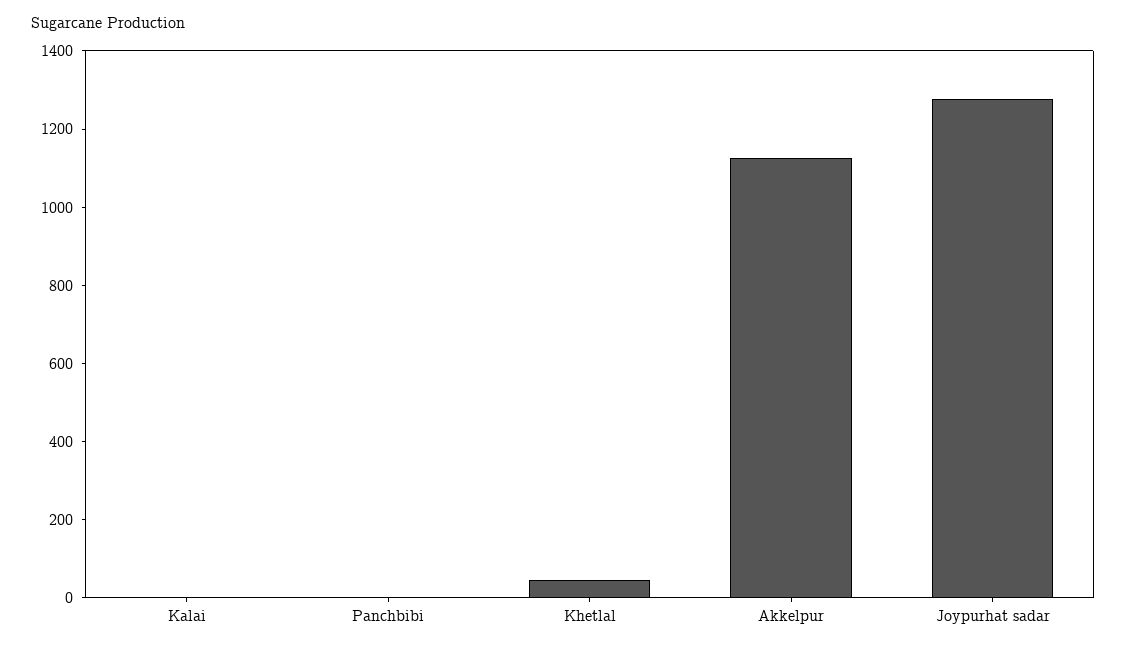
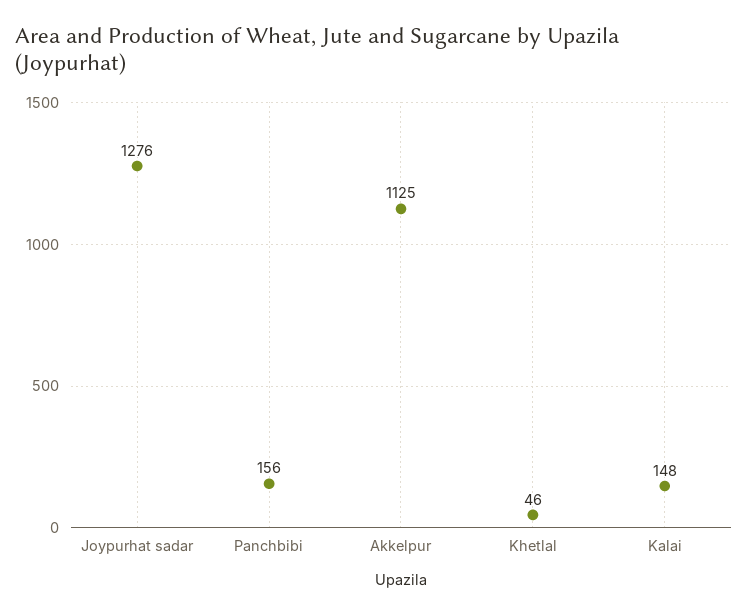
Kalai: 0 -> 148
Panchbibi: 0 -> 156

